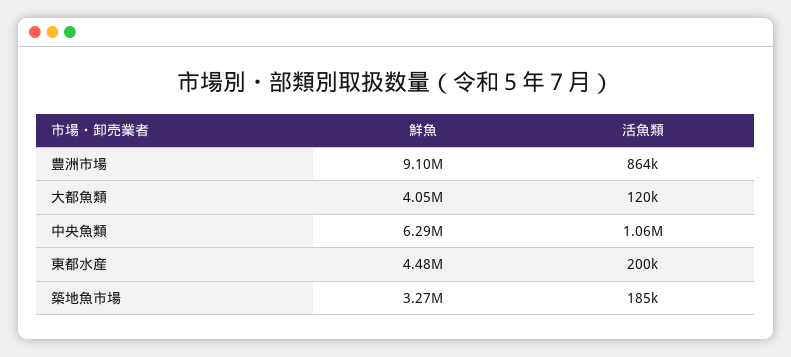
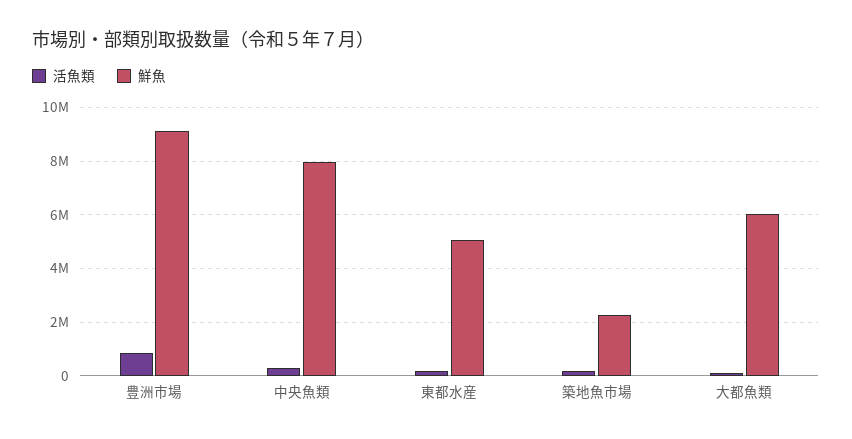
鮮魚, 大都魚類: 4050000 -> 6000000
鮮魚, 中央魚類: 6290000 -> 8000000
活魚類, 中央魚類: 1060000 -> 250000
鮮魚, 東都水産: 4480000 -> 5000000
鮮魚, 築地魚市場: 3270000 -> 2250000

